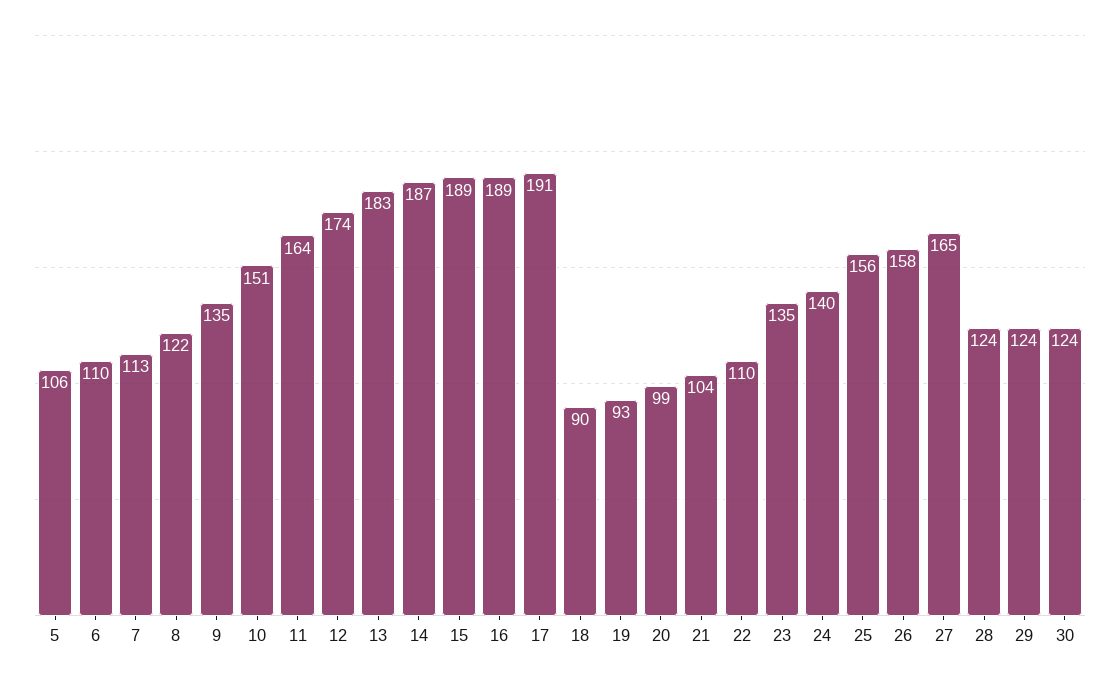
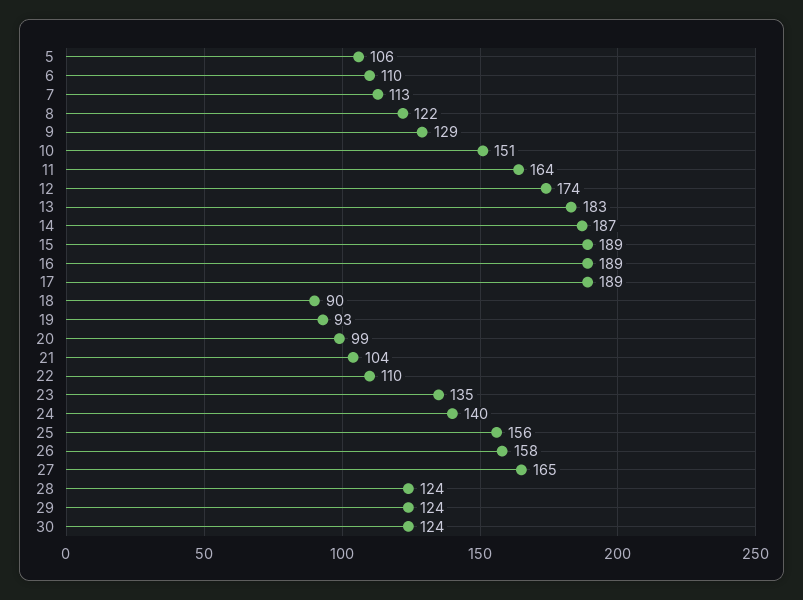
9: 135 -> 129
17: 191 -> 189

